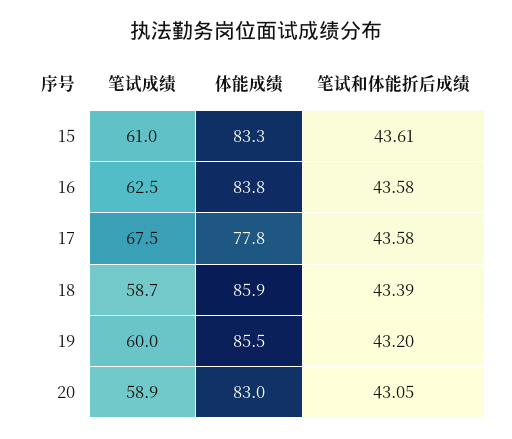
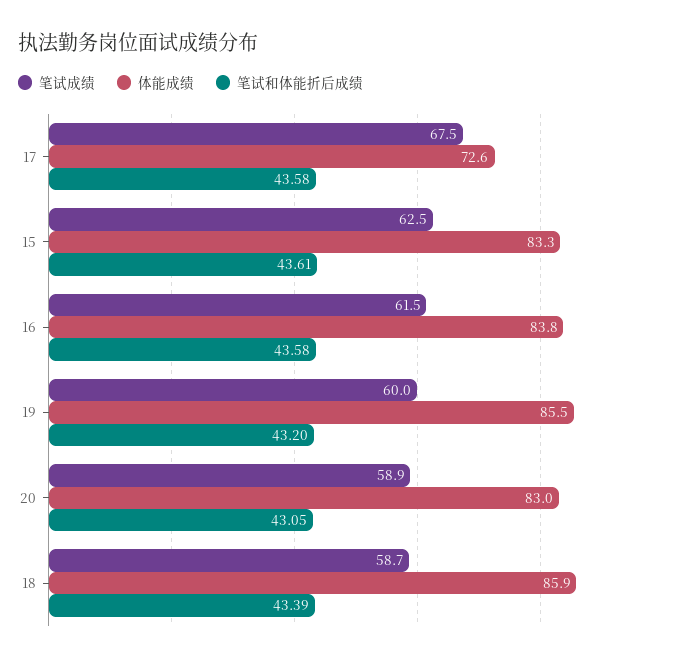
笔试成绩, 15: 61 -> 62.5
笔试成绩, 16: 62.5 -> 61.5
体能成绩, 17: 77.8 -> 72.6

